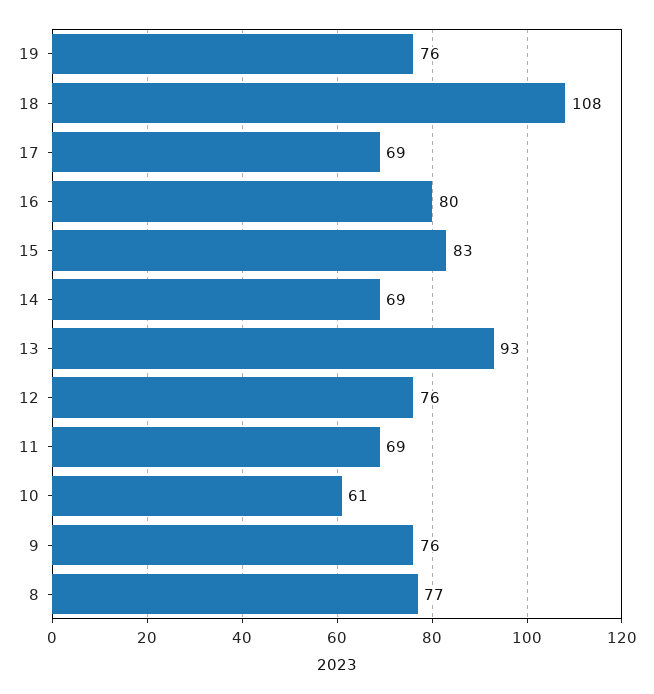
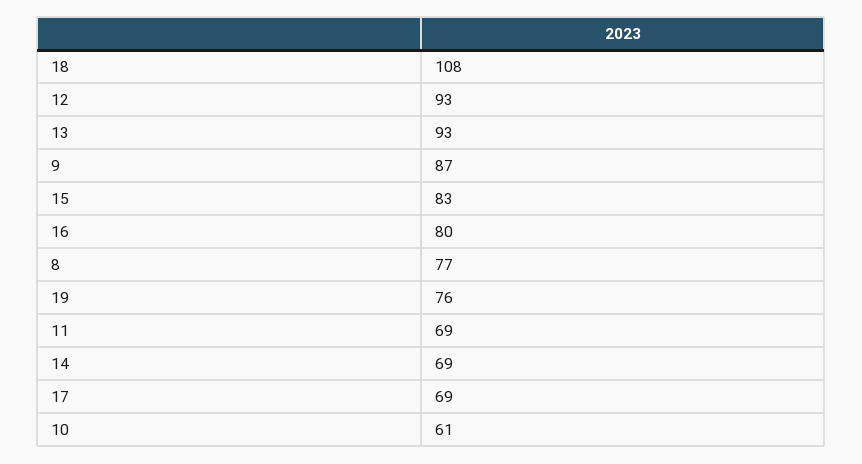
12: 76 -> 93
9: 76 -> 87

